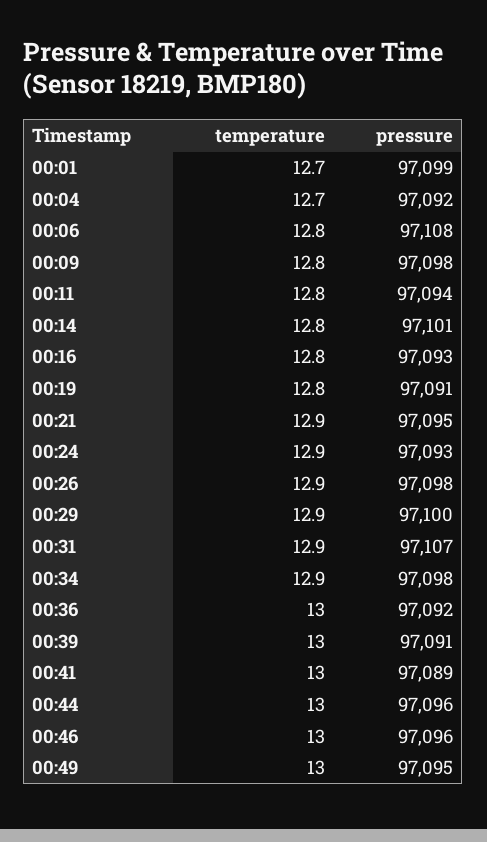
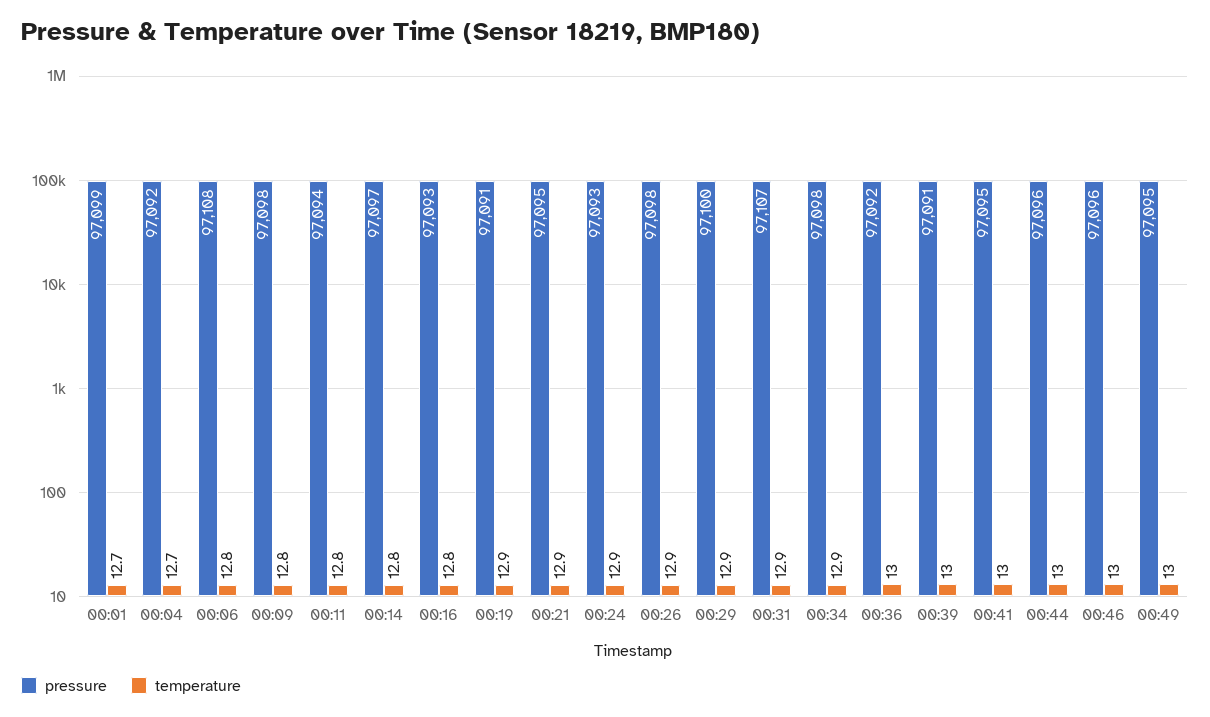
pressure, 00:14: 97101 -> 97097
temperature, 00:19: 12.8 -> 12.9
pressure, 00:41: 97089 -> 97095

